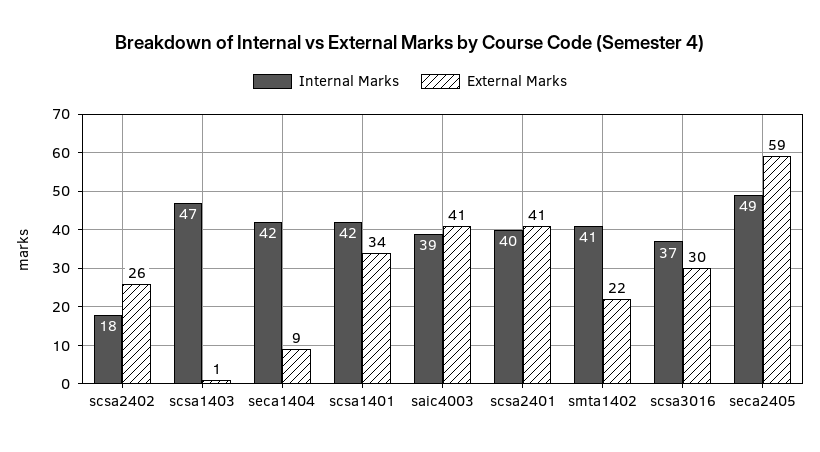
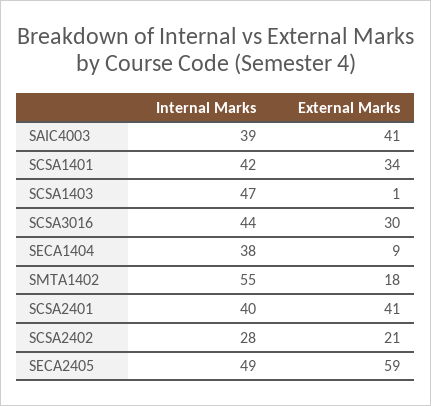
Internal Marks, scsa2402: 18 -> 28
External Marks, scsa2402: 26 -> 21
Internal Marks, seca1404: 42 -> 38
Internal Marks, smta1402: 41 -> 55
External Marks, smta1402: 22 -> 18
Internal Marks, scsa3016: 37 -> 44

